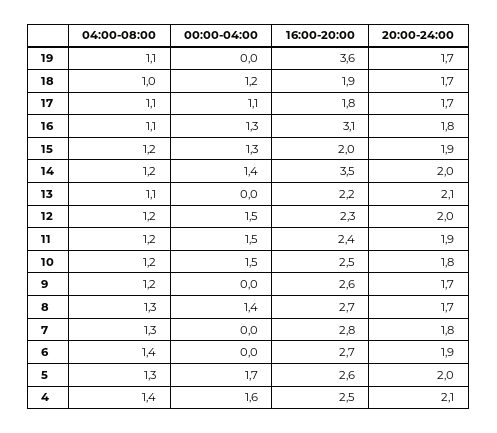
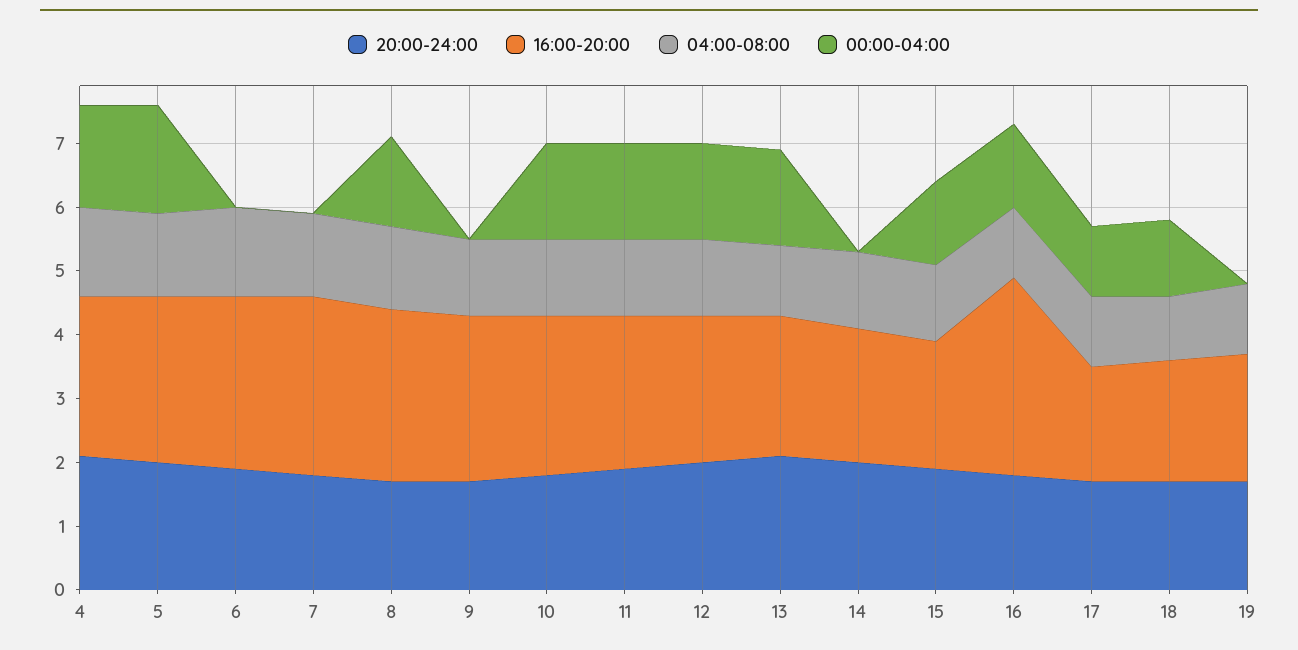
16:00-20:00, 19: 3.6 -> 2
00:00-04:00, 14: 1.4 -> 0
16:00-20:00, 14: 3.5 -> 2
00:00-04:00, 13: 0 -> 1.5

